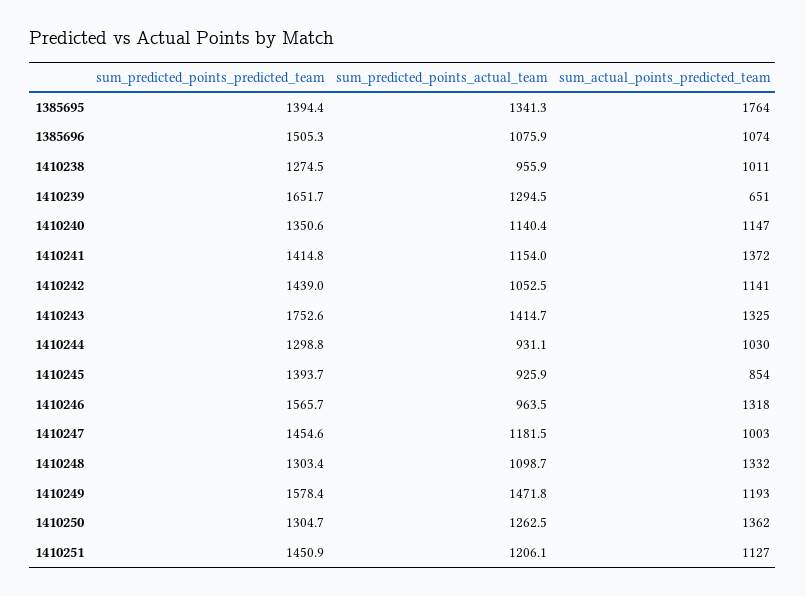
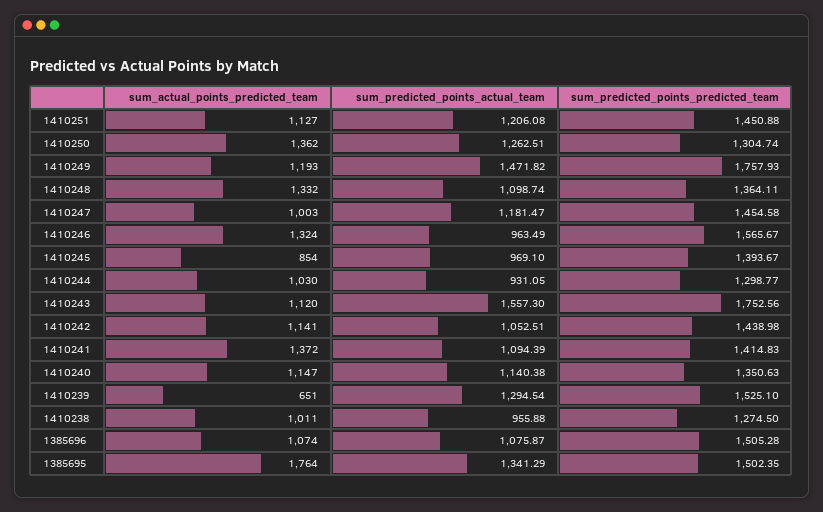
sum_predicted_points_predicted_team, 1385695: 1394.4 -> 1502.35
sum_predicted_points_predicted_team, 1410239: 1651.7 -> 1525.1
sum_predicted_points_actual_team, 1410241: 1154 -> 1094.39
sum_predicted_points_actual_team, 1410243: 1414.7 -> 1557.3
sum_actual_points_predicted_team, 1410243: 1325 -> 1120
sum_predicted_points_actual_team, 1410245: 925.9 -> 969.1
sum_actual_points_predicted_team, 1410246: 1318 -> 1324
sum_predicted_points_predicted_team, 1410248: 1303.4 -> 1364.11
sum_predicted_points_predicted_team, 1410249: 1578.4 -> 1757.93

